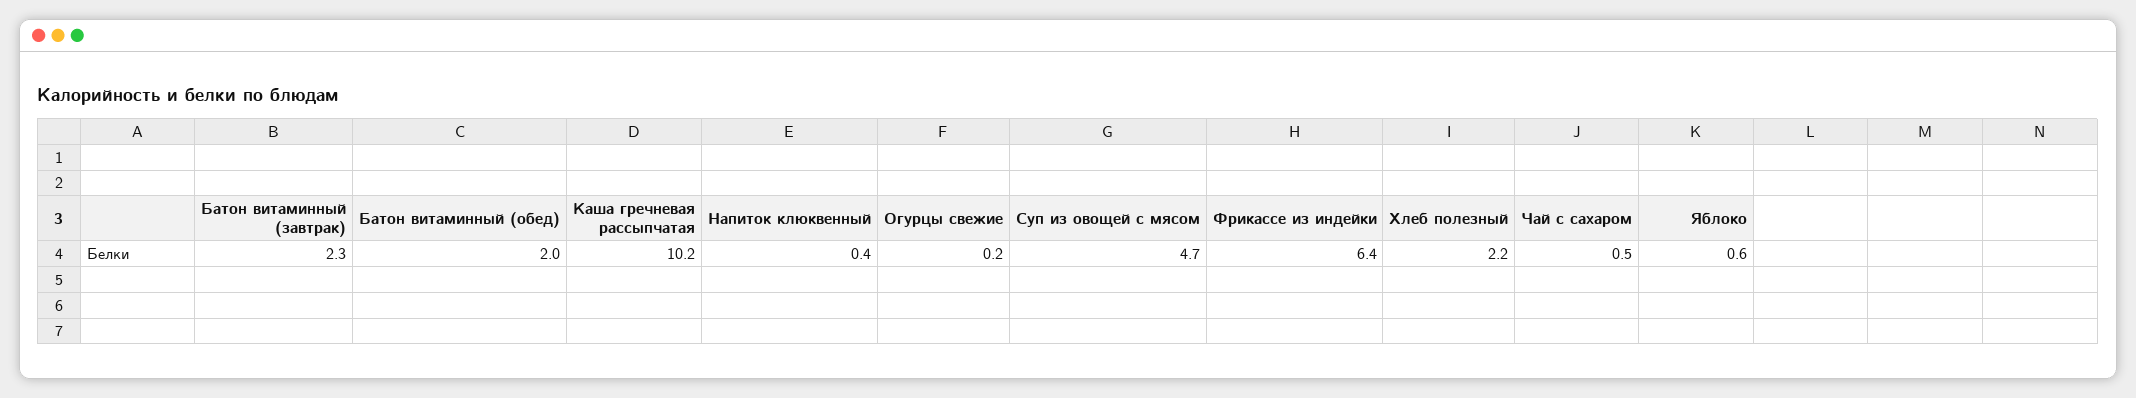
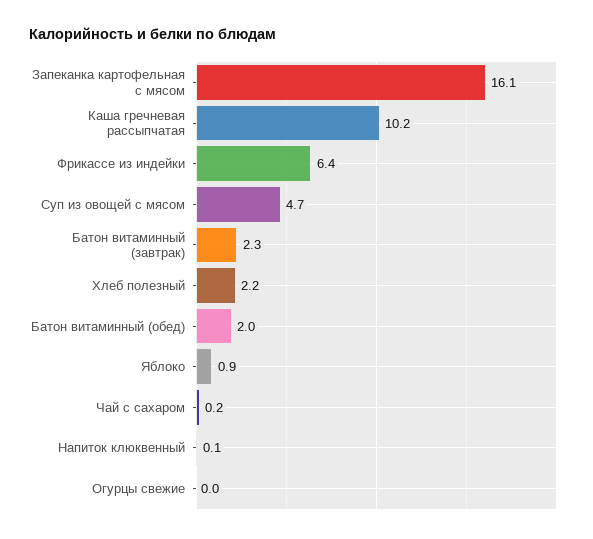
Напиток клюквенный: 0.4 -> 0.1
Огурцы свежие: 0.2 -> 0
Чай с сахаром: 0.5 -> 0.2
Яблоко: 0.6 -> 0.9
Запеканка картофельная с мясом: none -> 16.1

